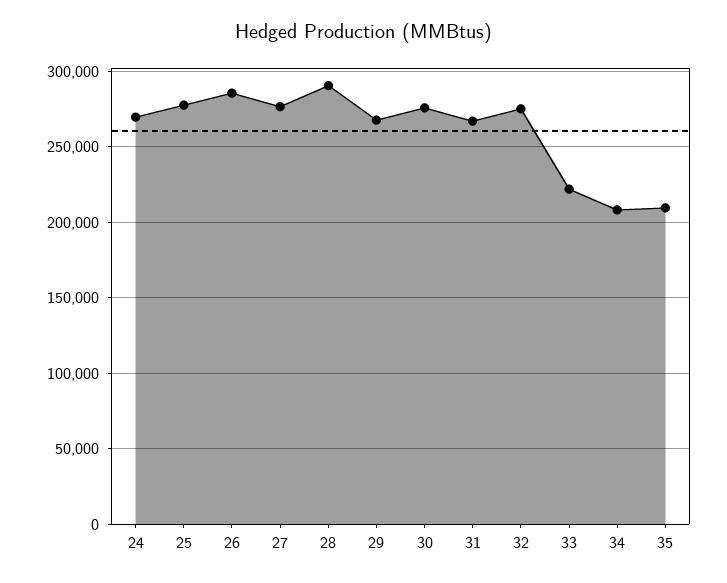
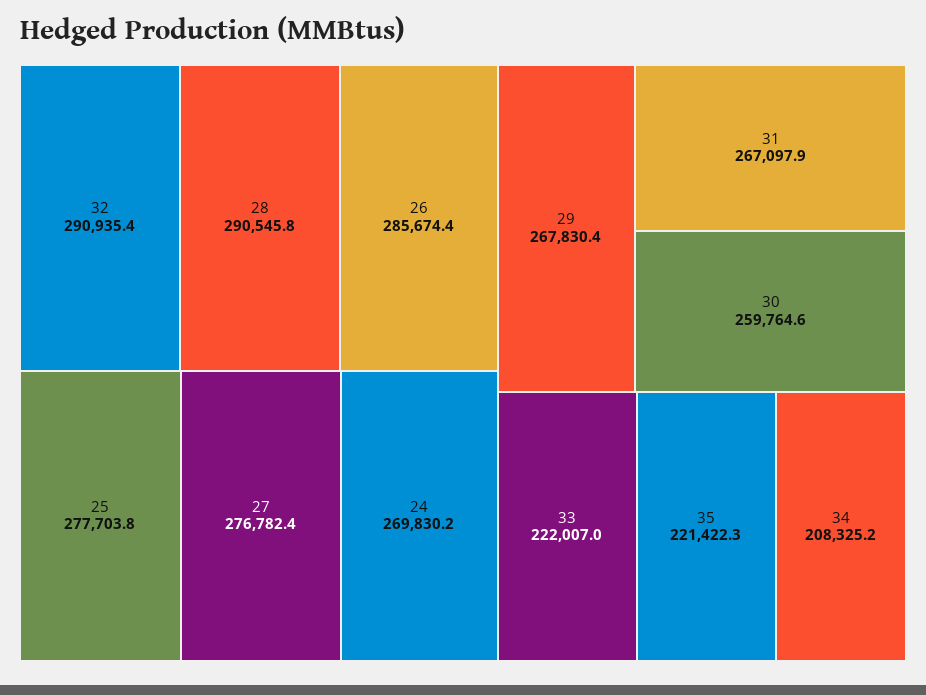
30: 275000 -> 259764.6
32: 275000 -> 290935.4
35: 210000 -> 221422.3

